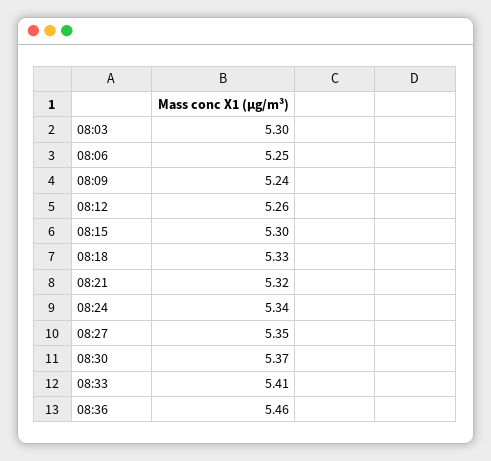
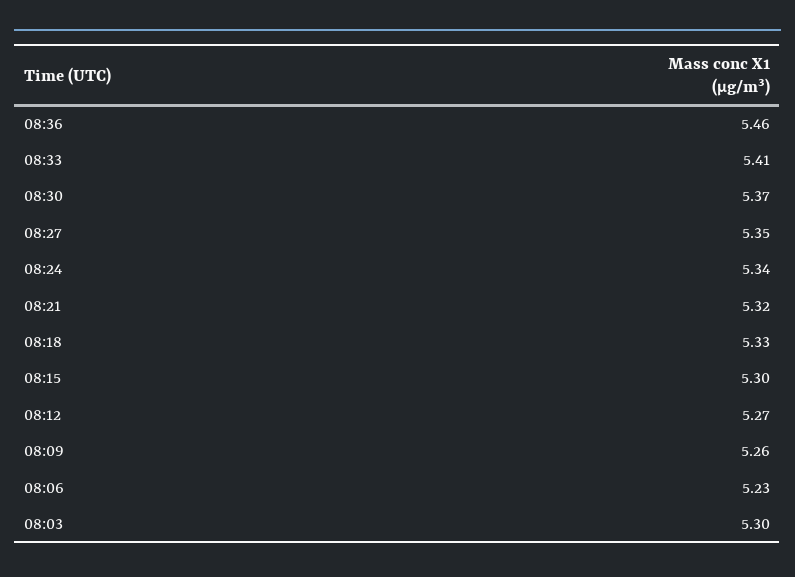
08:06: 5.25 -> 5.23
08:09: 5.24 -> 5.26
08:12: 5.26 -> 5.27

